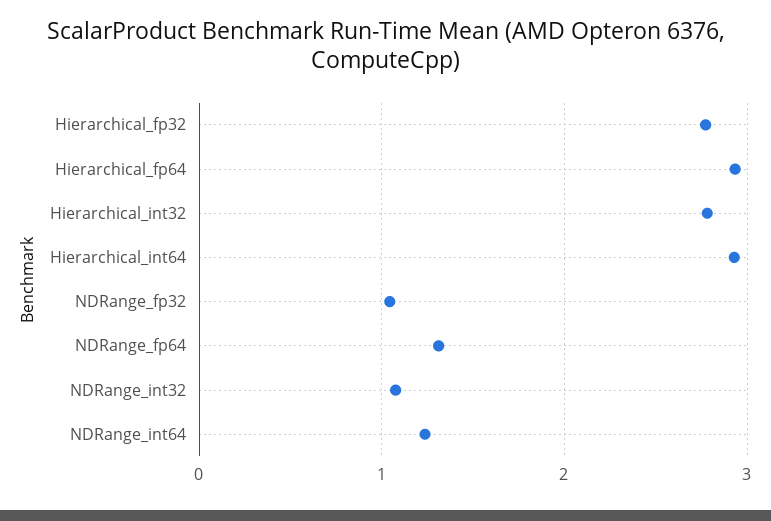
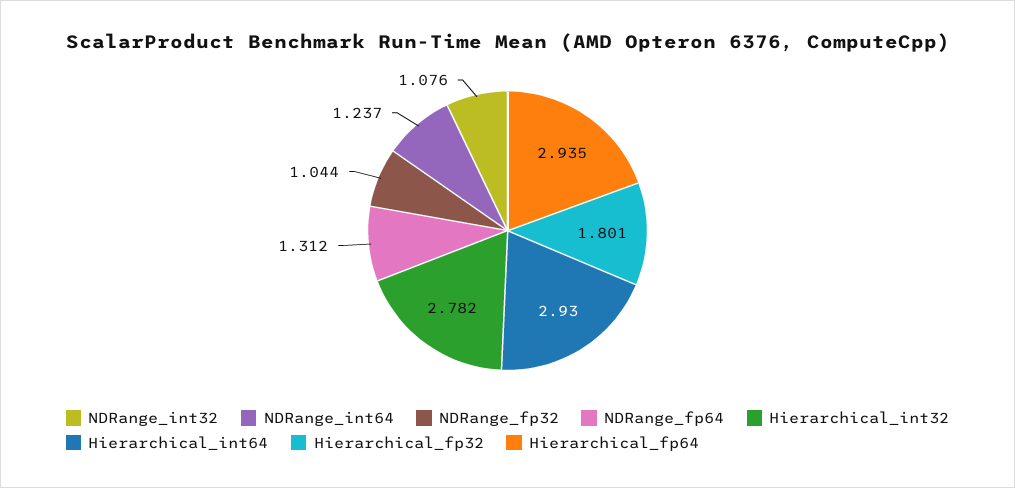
Hierarchical_fp32: 2.8 -> 1.801

